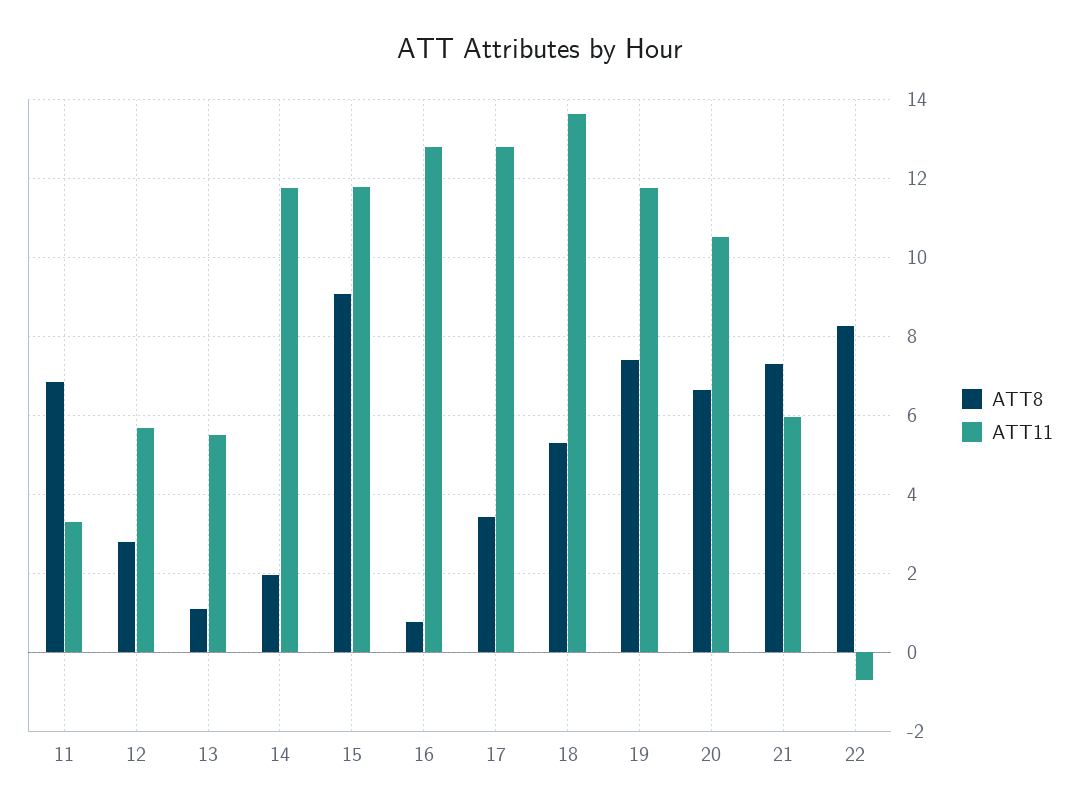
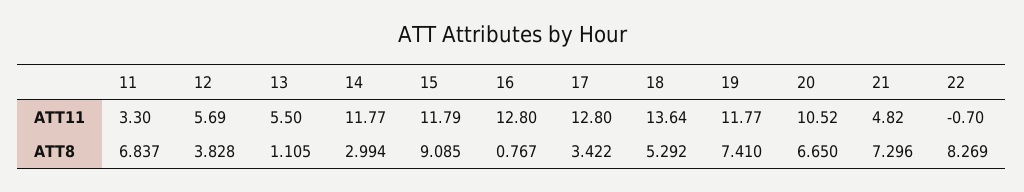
ATT8, 12: 2.8 -> 3.828
ATT8, 14: 2 -> 2.994
ATT11, 21: 6 -> 4.82

